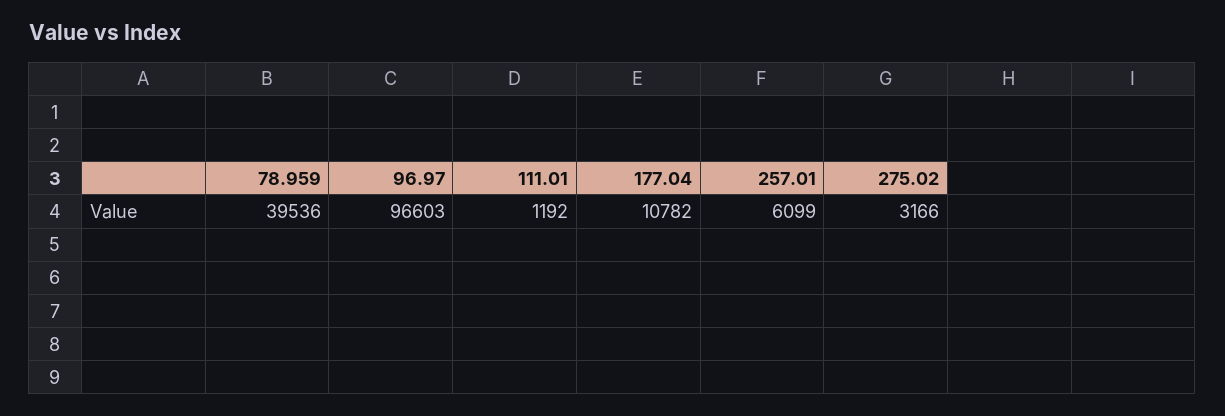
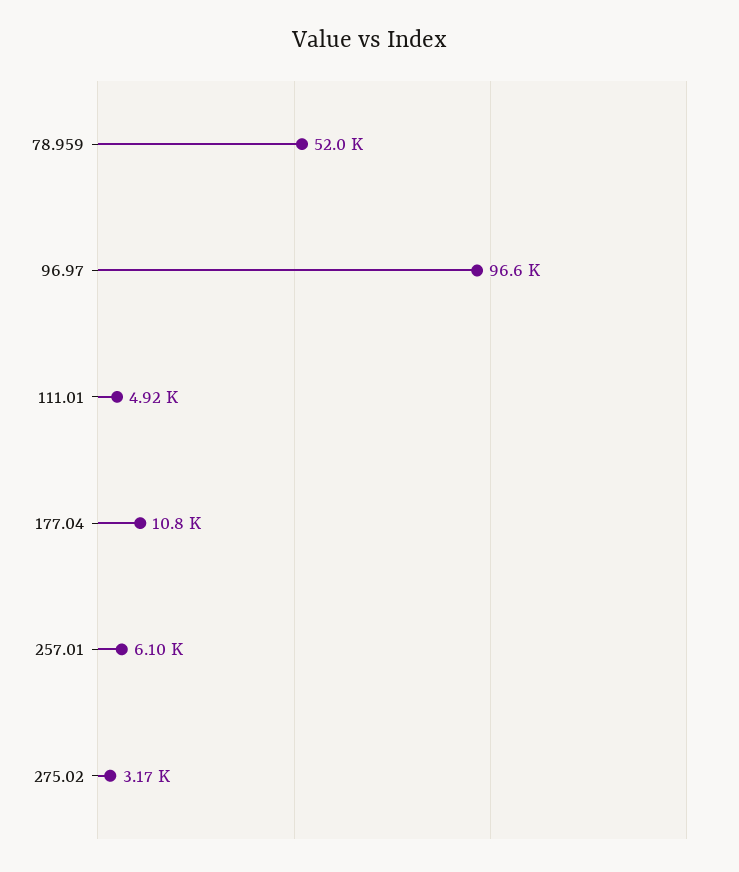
78.959: 39536 -> 52000
111.01: 1192 -> 4920

